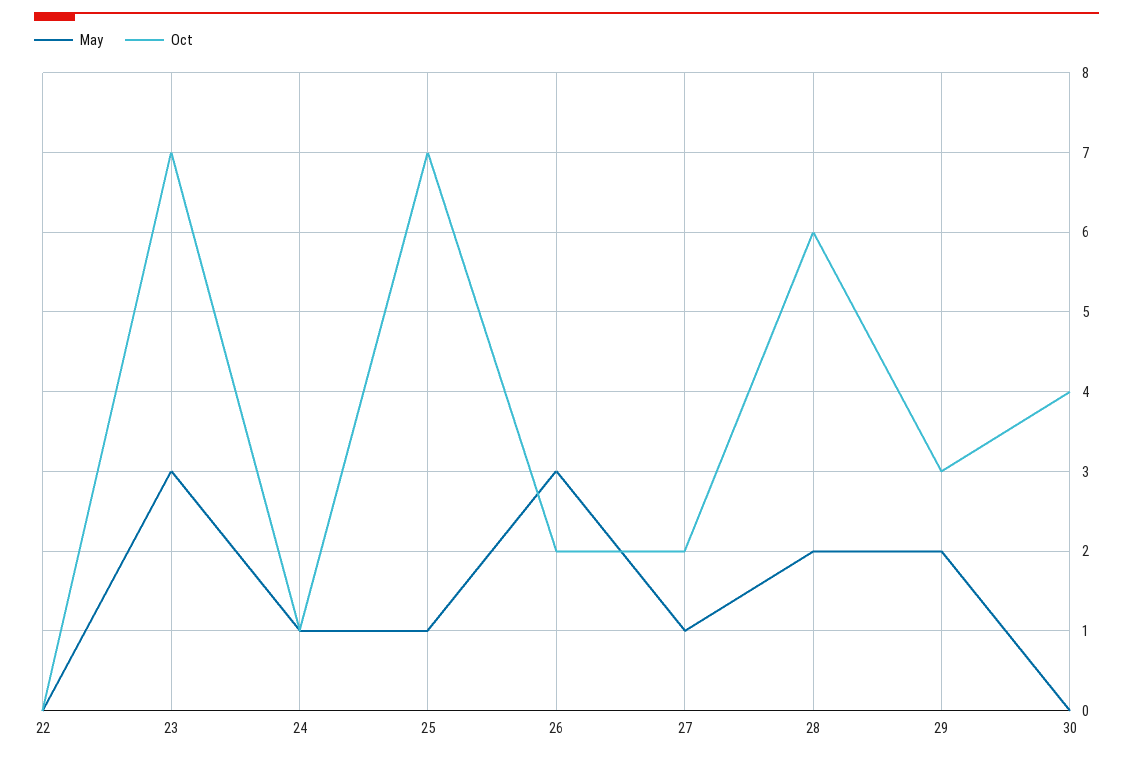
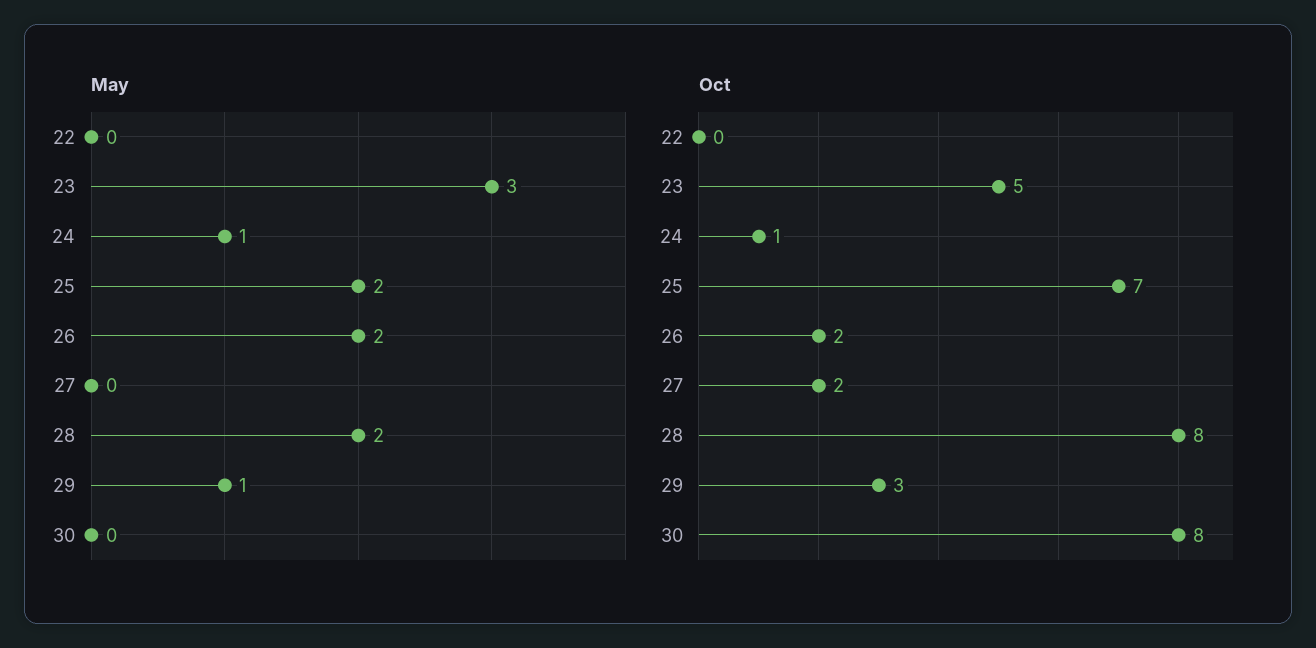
Oct, 23: 7 -> 5
May, 25: 1 -> 2
May, 26: 3 -> 2
May, 27: 1 -> 0
Oct, 28: 6 -> 8
May, 29: 2 -> 1
Oct, 30: 4 -> 8

